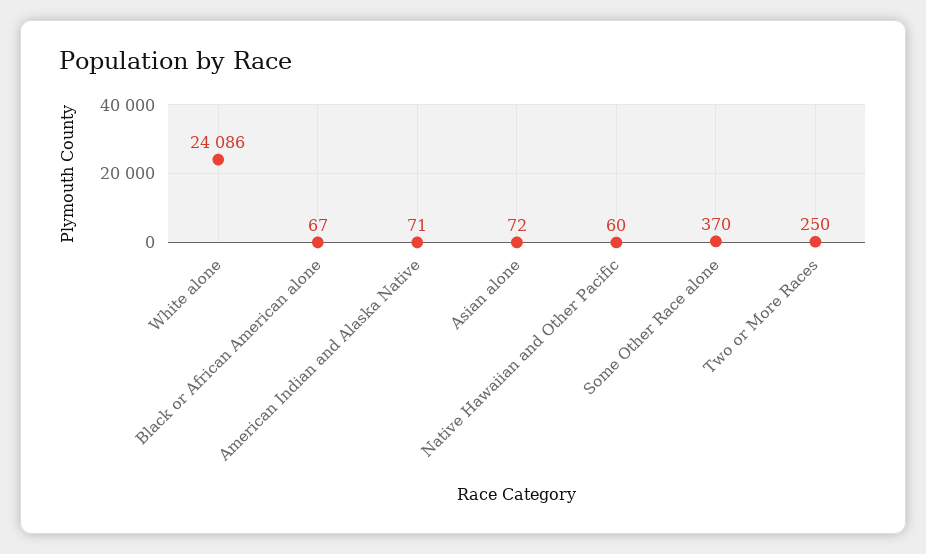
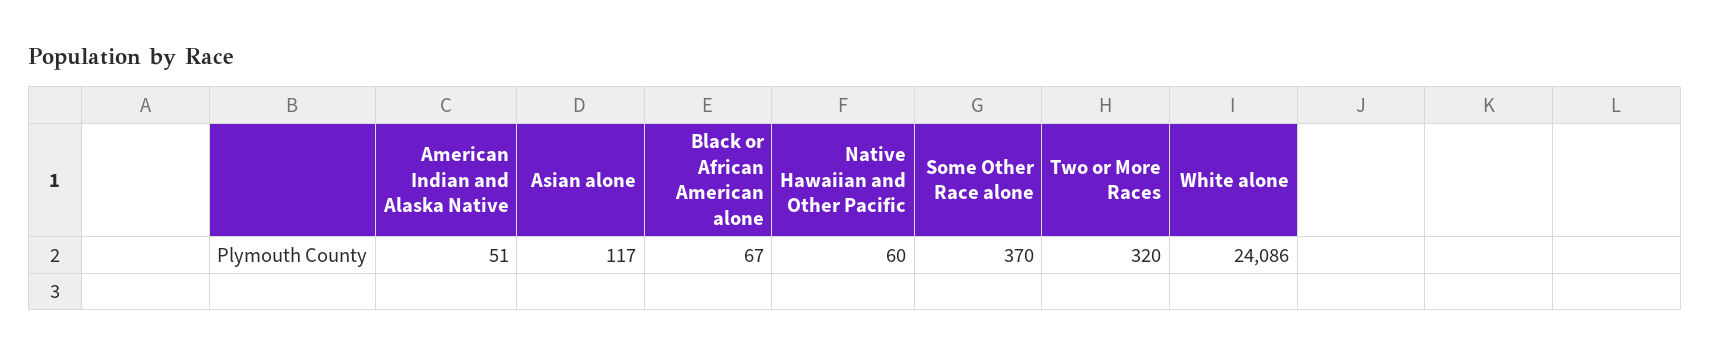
American Indian and Alaska Native: 71 -> 51
Asian alone: 72 -> 117
Two or More Races: 250 -> 320

